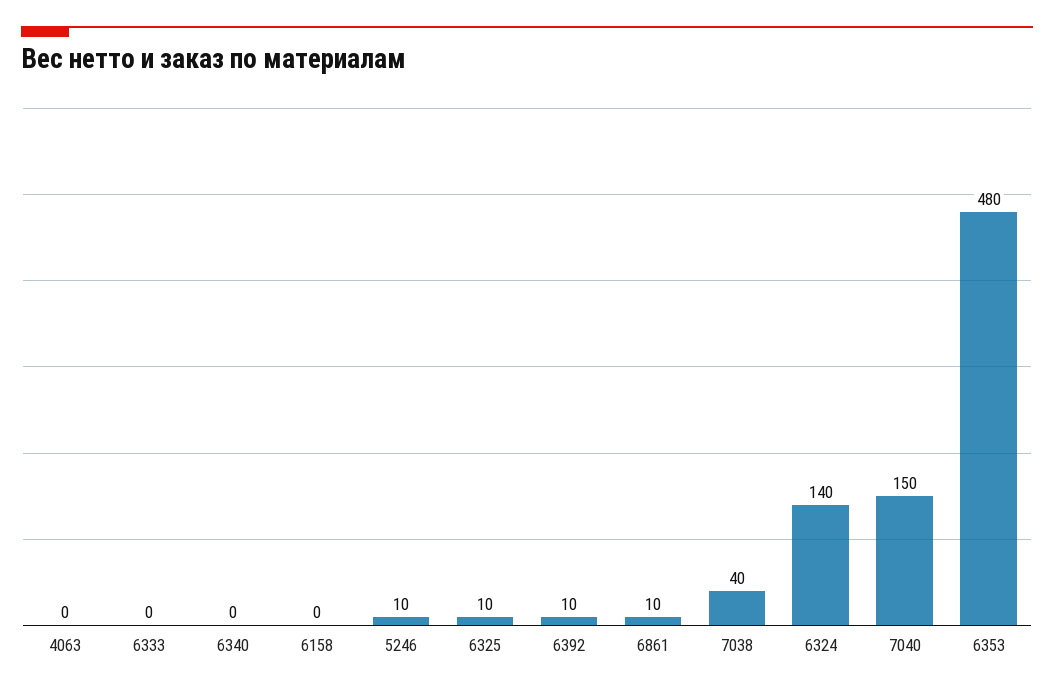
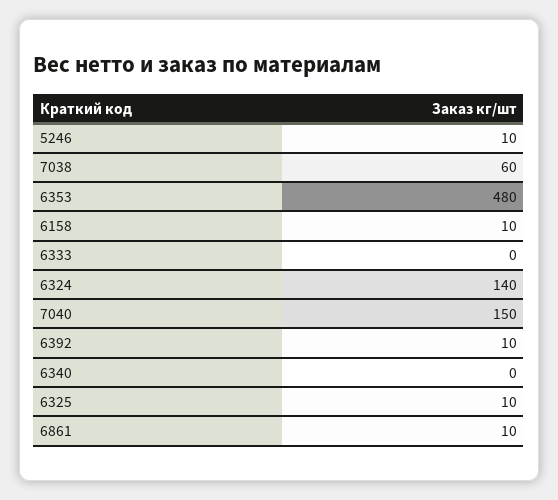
4063: 0 -> none
6158: 0 -> 10
7038: 40 -> 60

